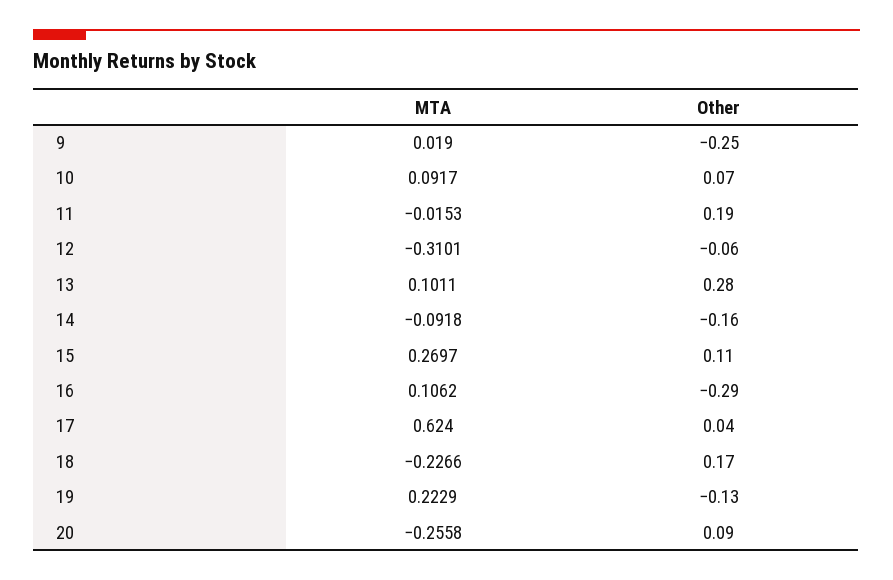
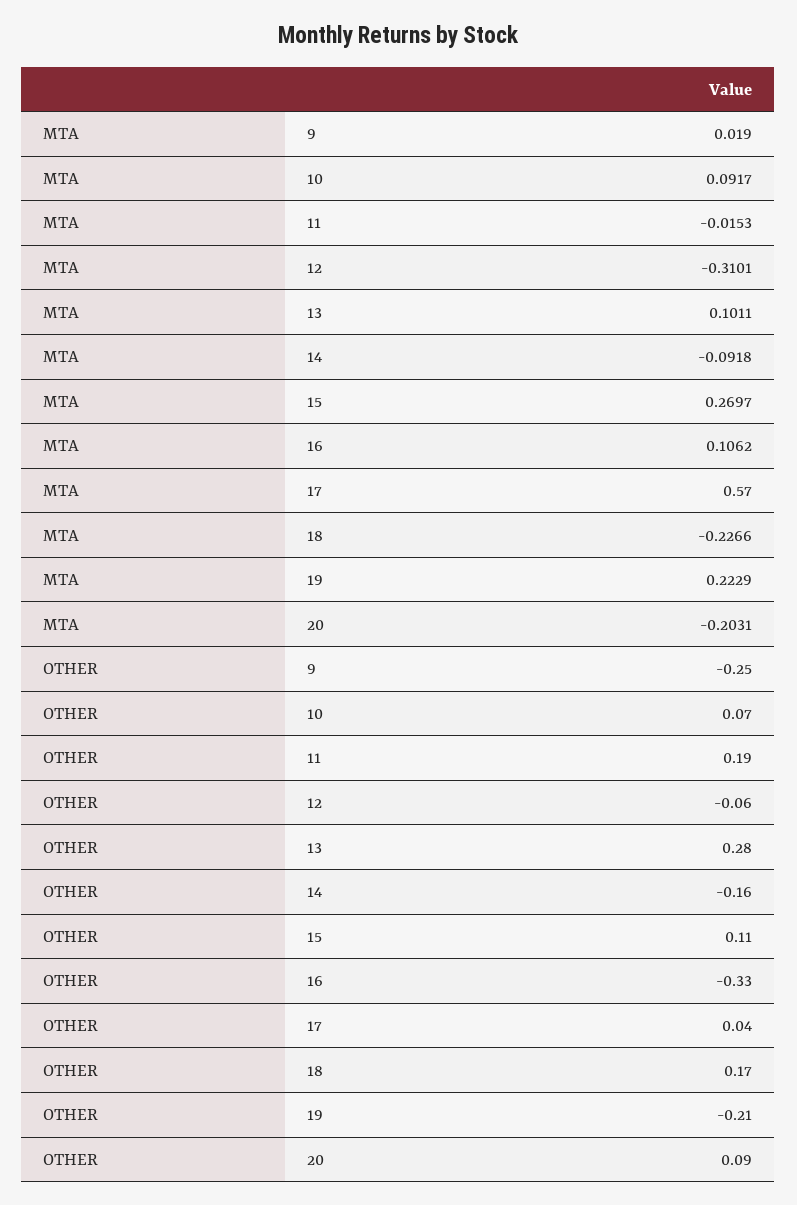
Other, 16: -0.29 -> -0.33
MTA, 17: 0.624 -> 0.57
Other, 19: -0.13 -> -0.21
MTA, 20: -0.2558 -> -0.2031

